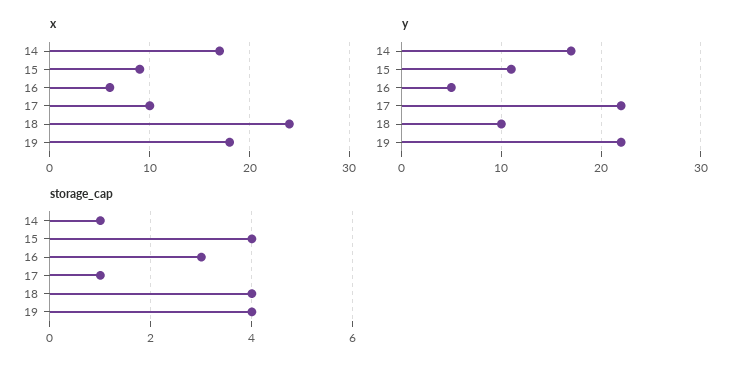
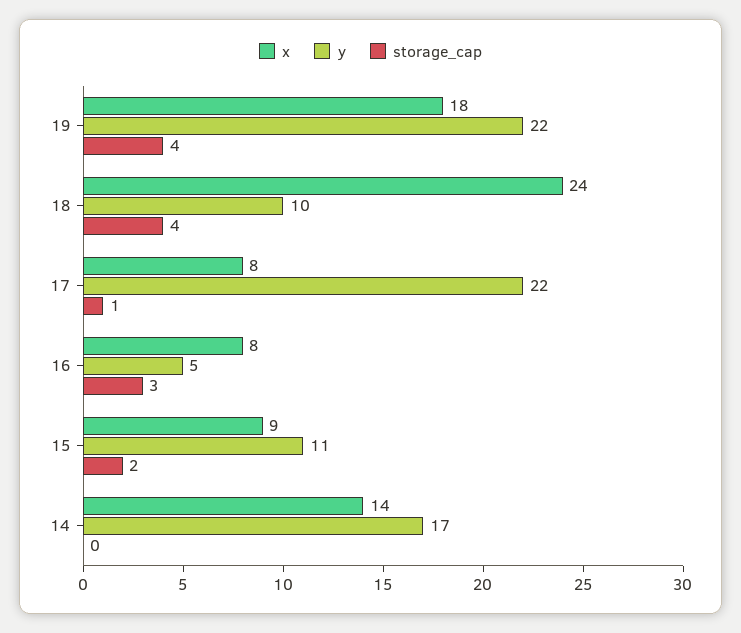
x, 14: 17 -> 14
x, 16: 6 -> 8
x, 17: 10 -> 8
storage_cap, 14: 1 -> 0
storage_cap, 15: 4 -> 2

